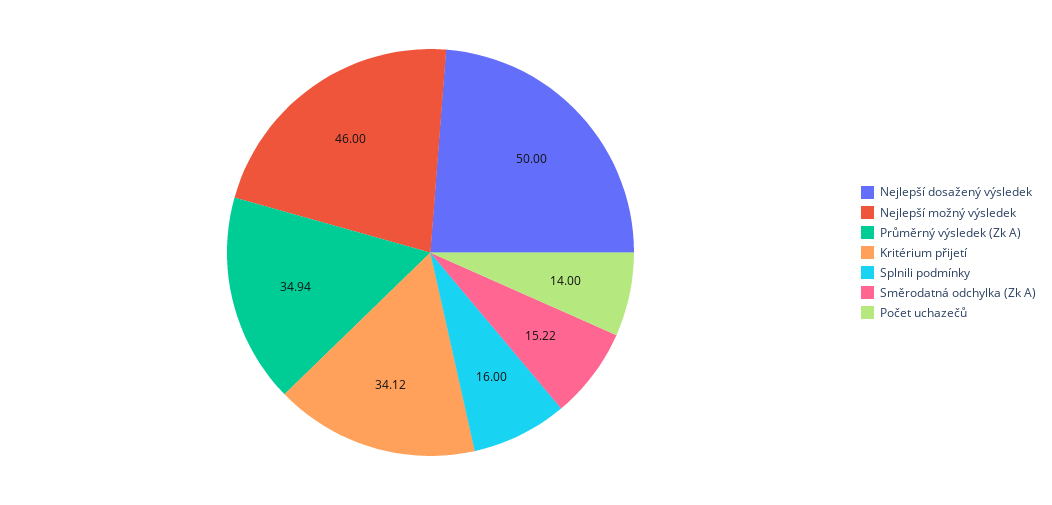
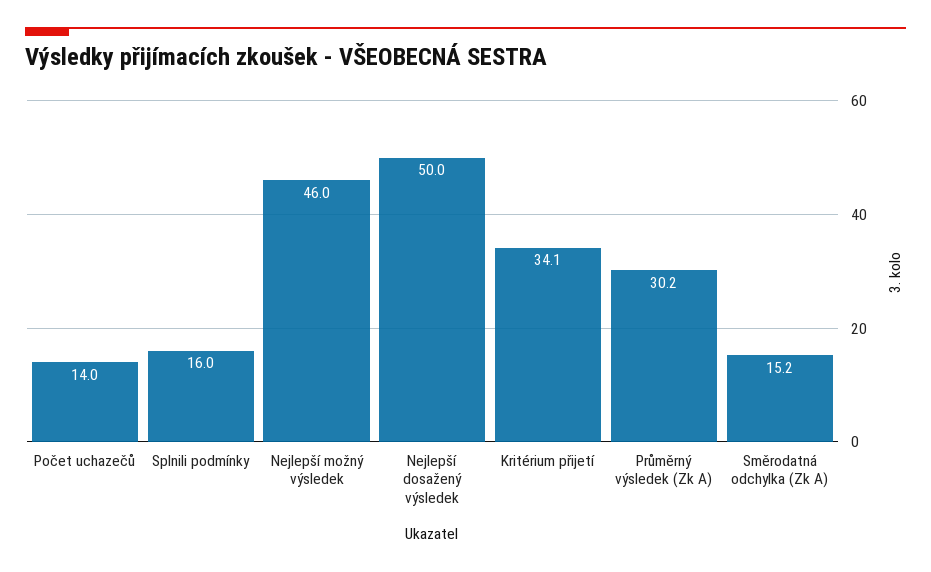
Průměrný výsledek (Zk A): 34.94 -> 30.2

